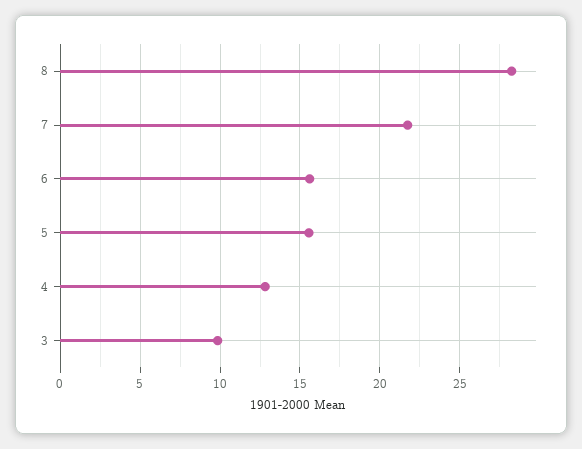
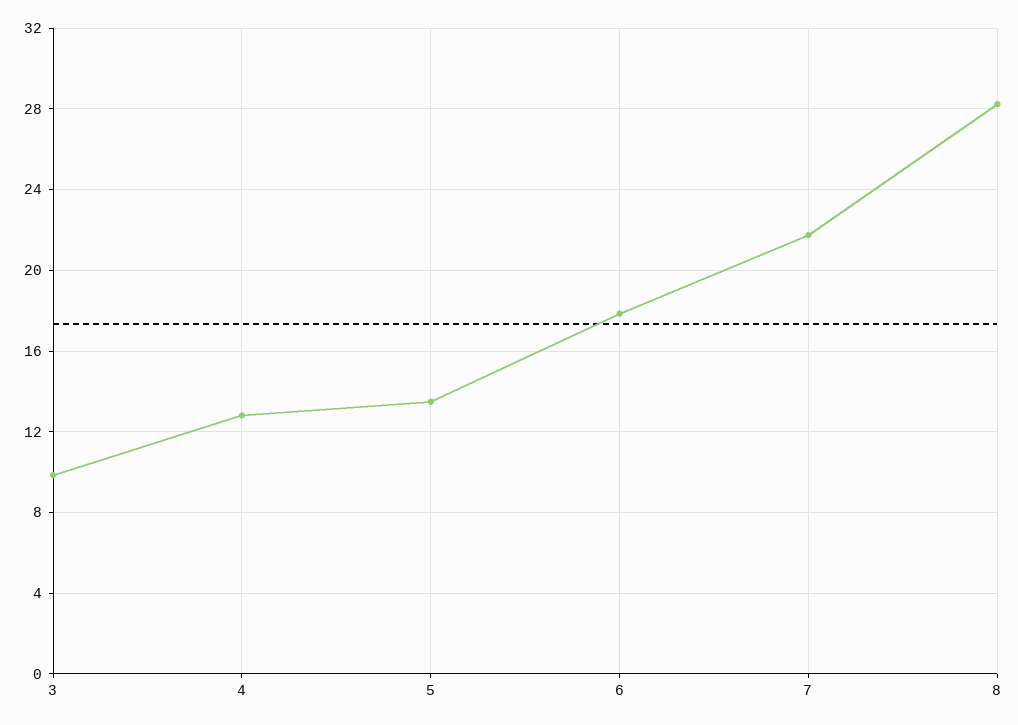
6: 15.5 -> 18
5: 15.5 -> 13.5

